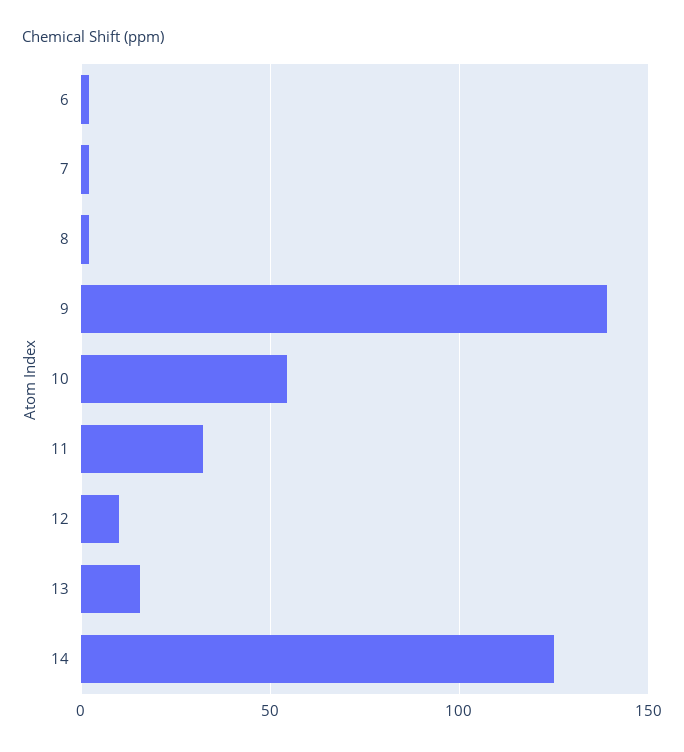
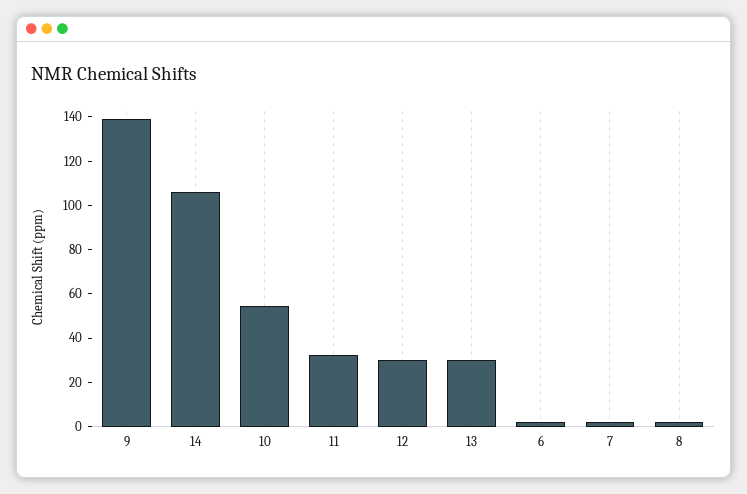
12: 10 -> 30
13: 15 -> 30
14: 125 -> 105

